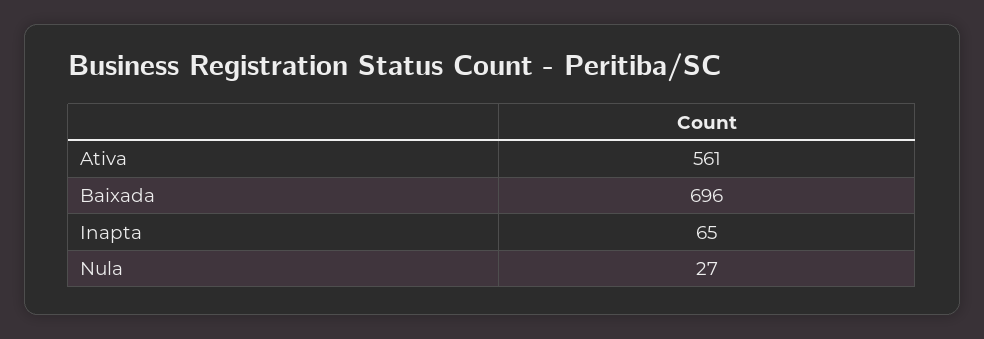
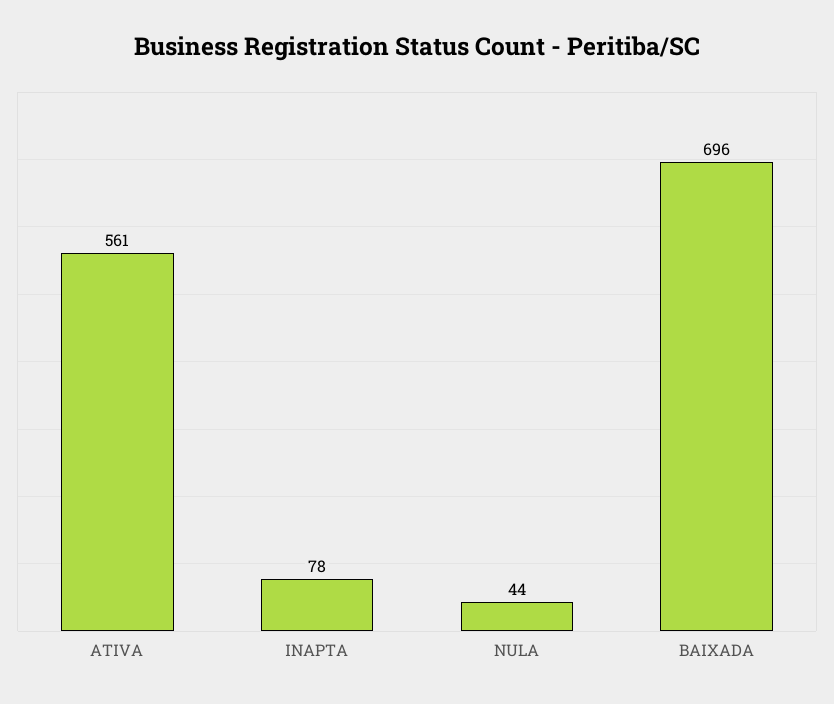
Inapta: 65 -> 78
Nula: 27 -> 44

